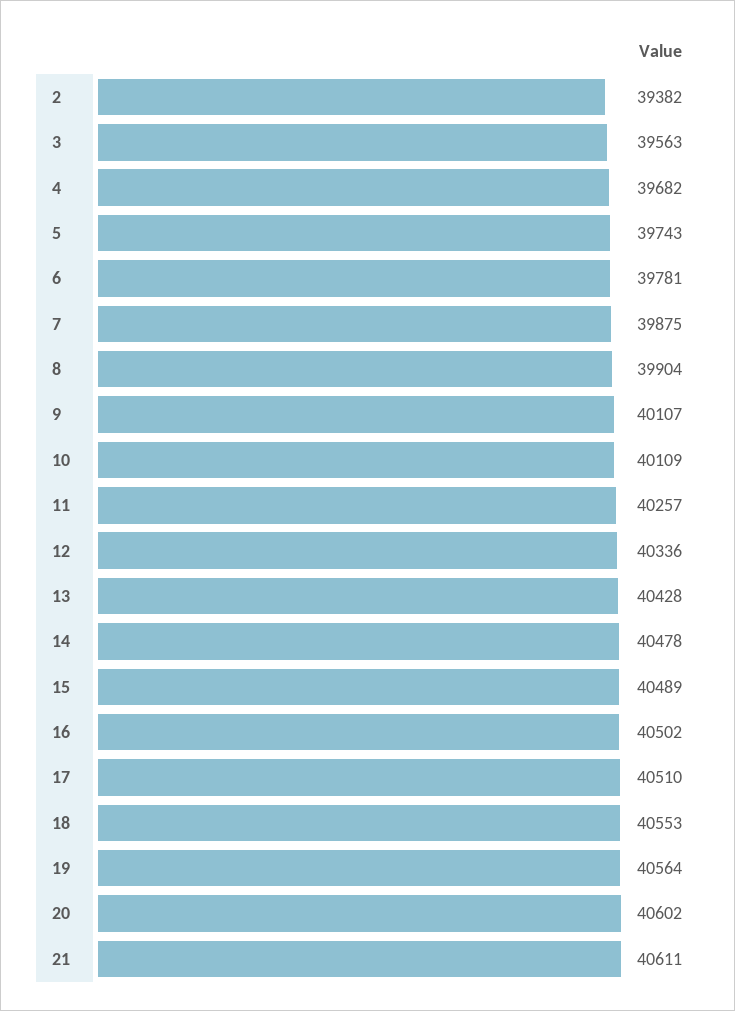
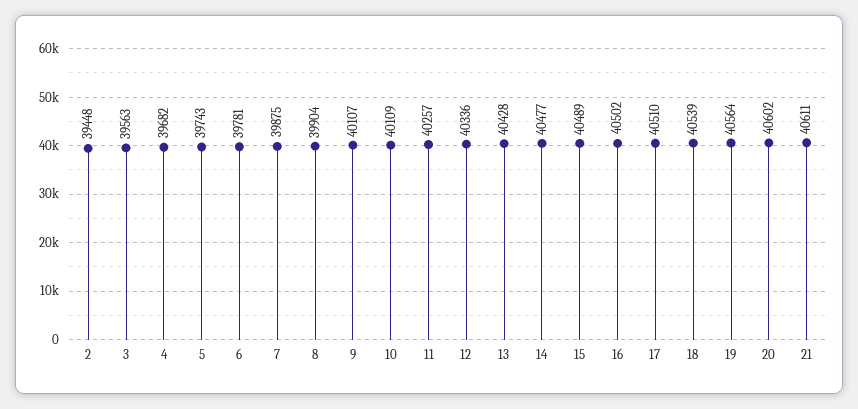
2: 39382 -> 39448
14: 40478 -> 40477
18: 40553 -> 40539

